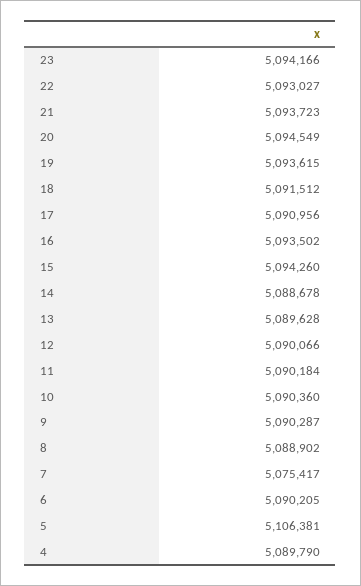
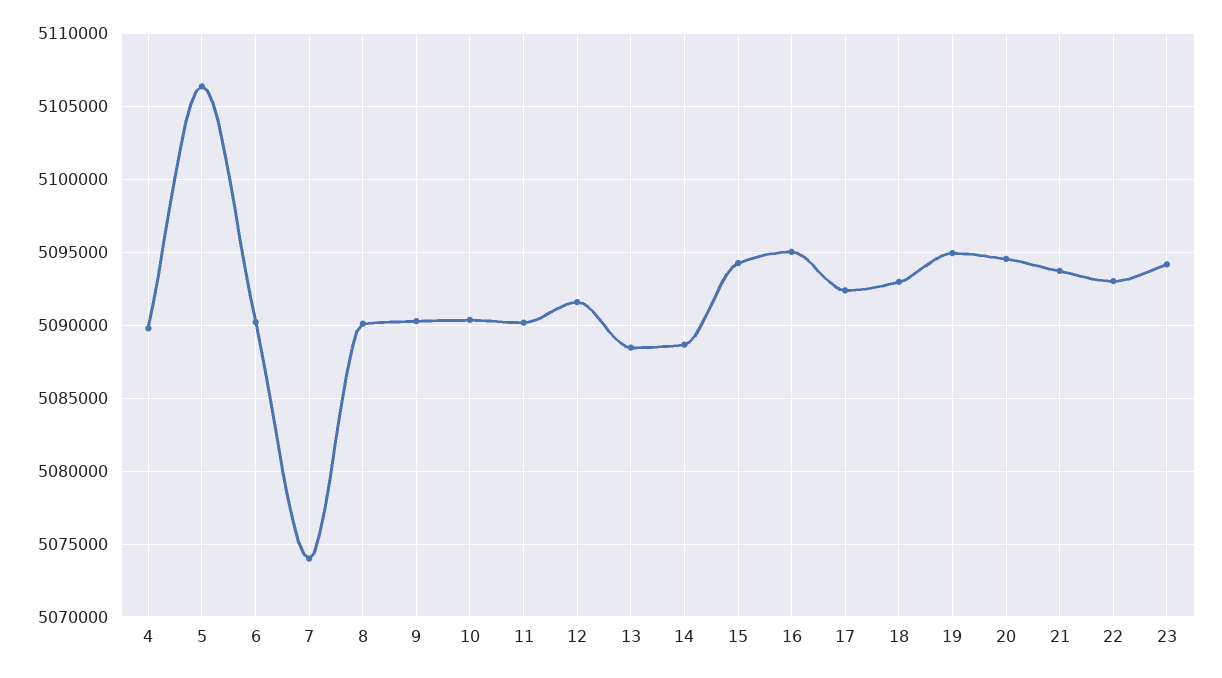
19: 5093615 -> 5095000
18: 5091512 -> 5093000
17: 5090956 -> 5092500
16: 5093502 -> 5095000
13: 5089628 -> 5088500
12: 5090066 -> 5091500
8: 5088902 -> 5090000
7: 5075417 -> 5074000

